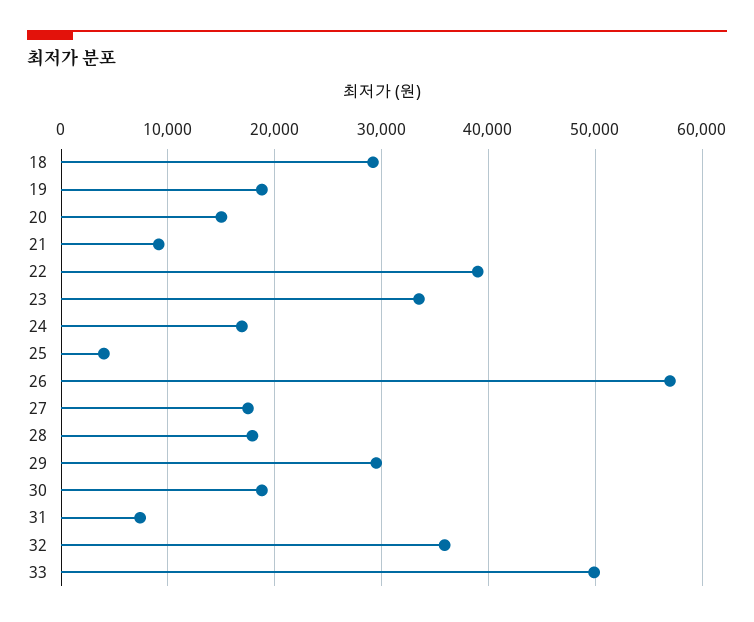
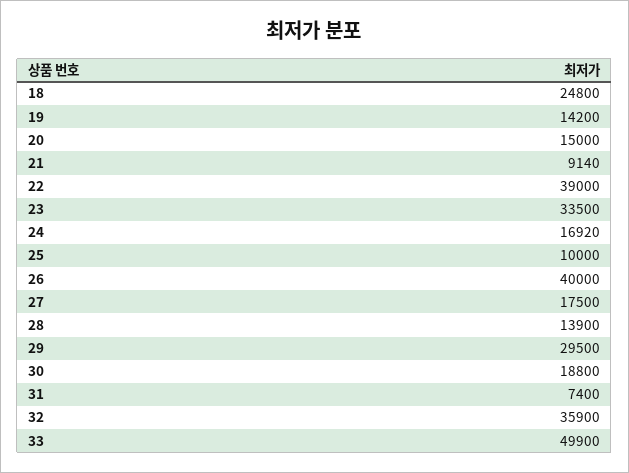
18: 29000 -> 24800
19: 19000 -> 14200
25: 4000 -> 10000
26: 57000 -> 40000
28: 18000 -> 13900

